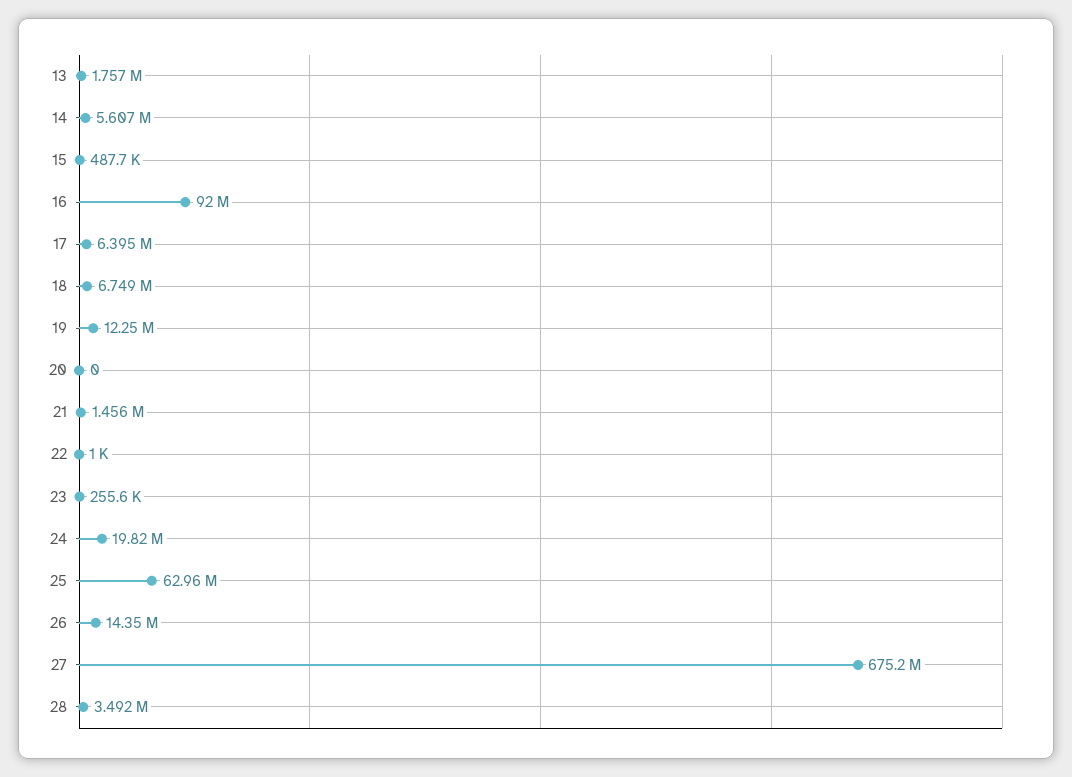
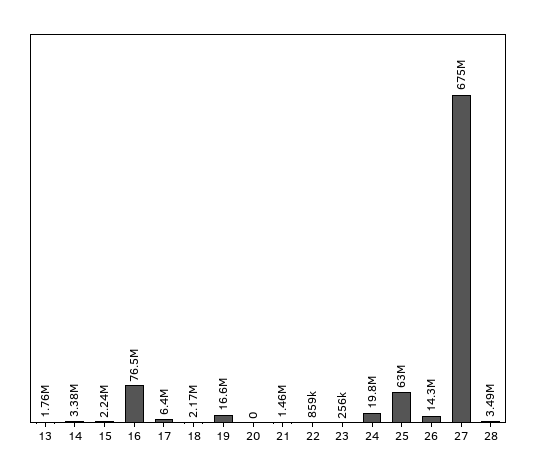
14: 5607000 -> 3380000
15: 487700 -> 2240000
16: 92000000 -> 76500000
18: 6749000 -> 2170000
19: 12250000 -> 16600000
22: 1000 -> 859000

